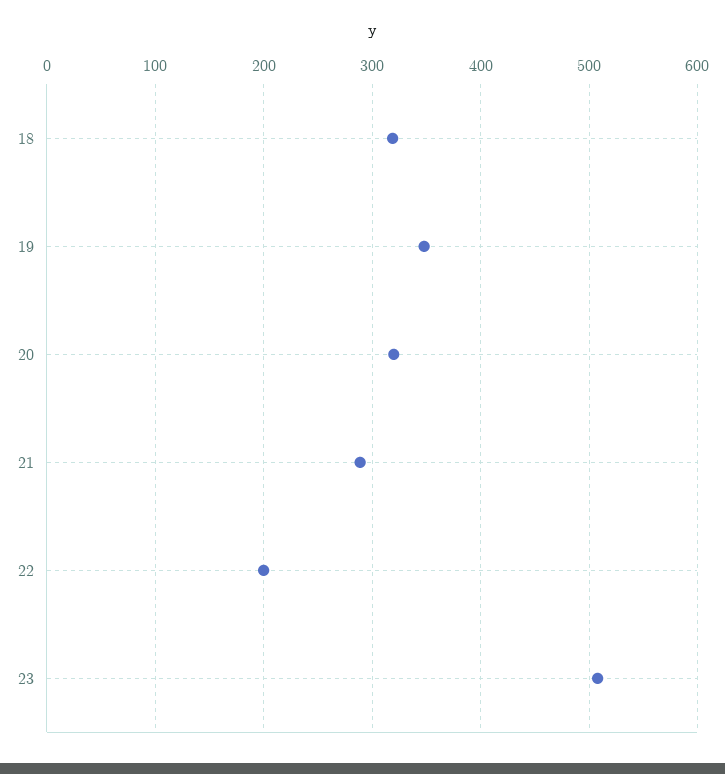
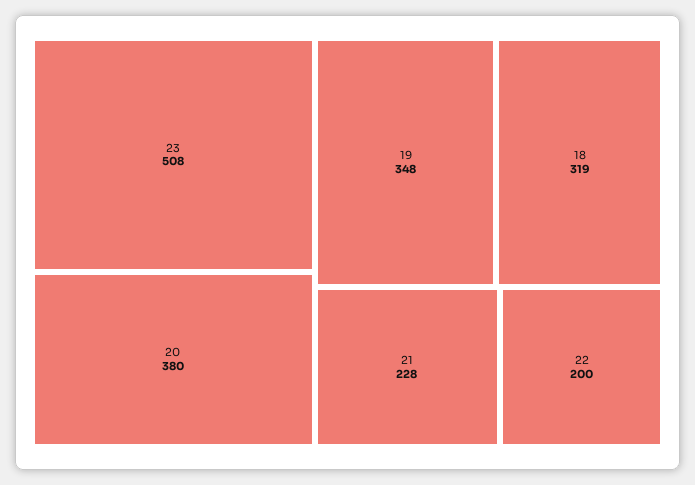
20: 320 -> 380
21: 290 -> 228

